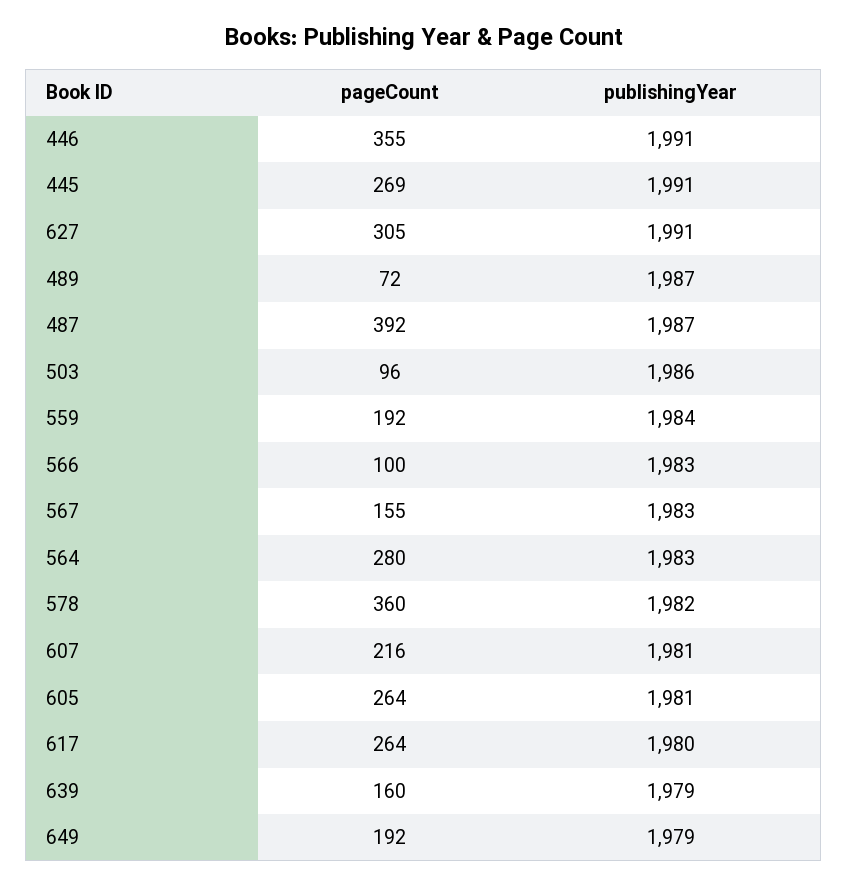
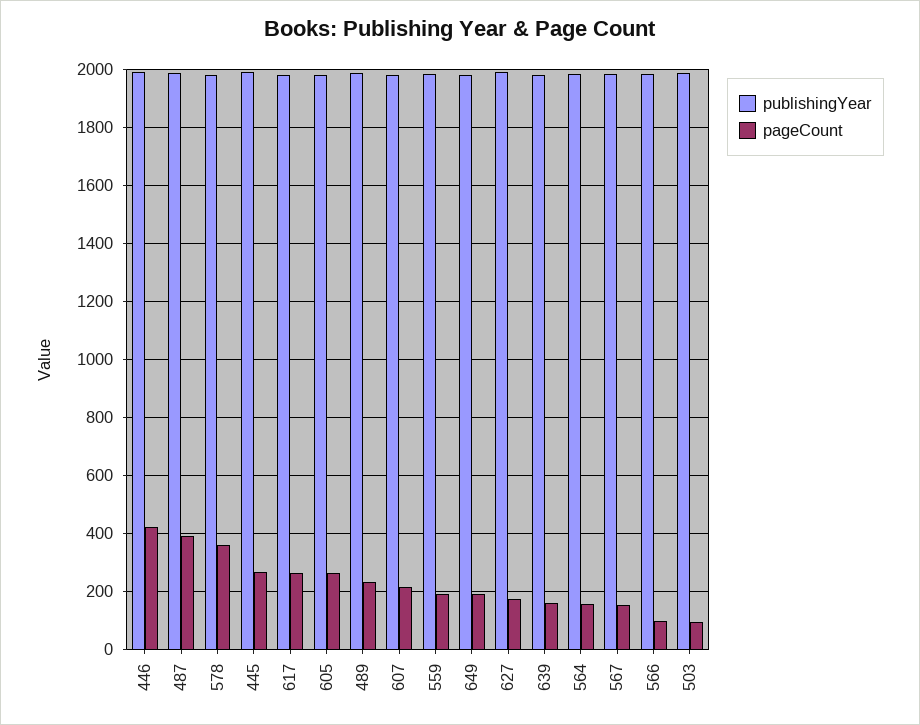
pageCount, 446: 355 -> 425
pageCount, 627: 305 -> 175
pageCount, 489: 72 -> 225
pageCount, 564: 280 -> 150

